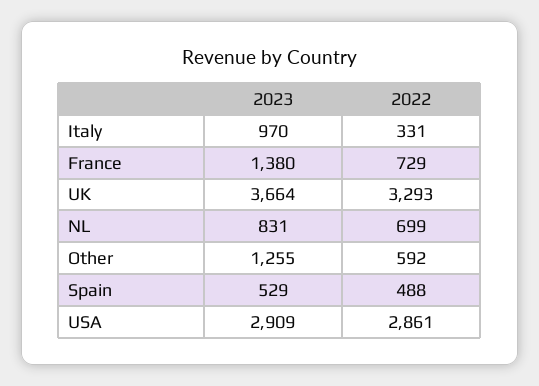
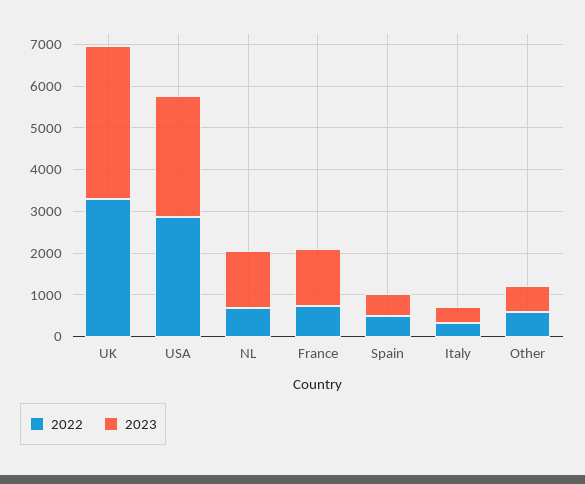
2023, Italy: 970 -> 400
2023, NL: 831 -> 1400
2023, Other: 1255 -> 600

